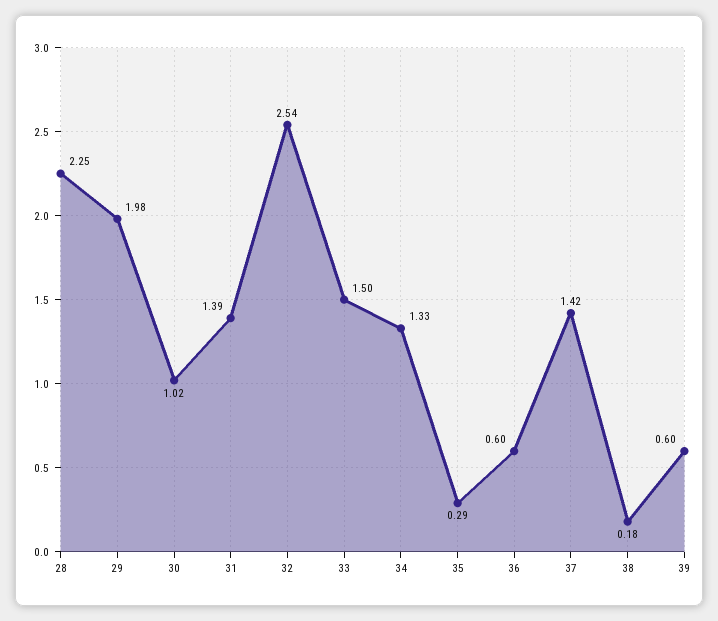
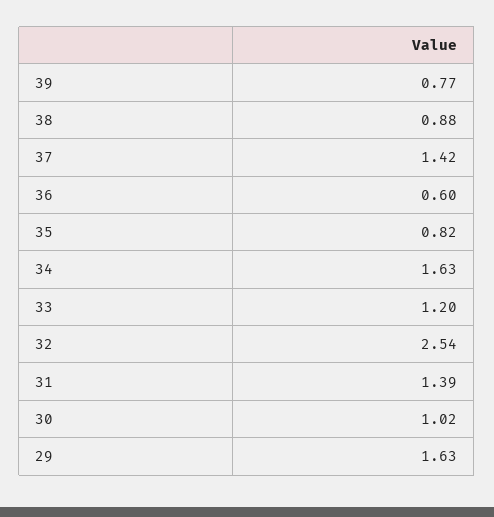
28: 2.25 -> none
29: 1.98 -> 1.63
33: 1.5 -> 1.2
34: 1.33 -> 1.63
35: 0.29 -> 0.82
38: 0.18 -> 0.88
39: 0.6 -> 0.77

